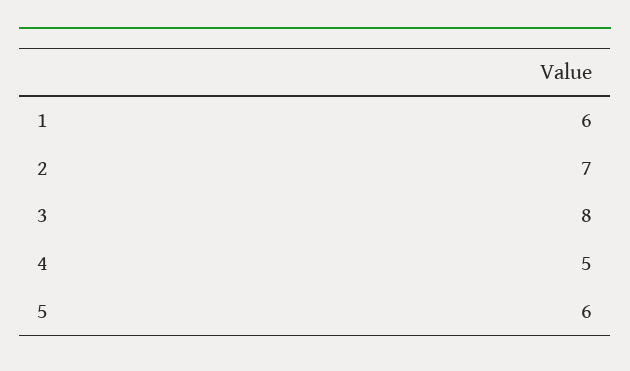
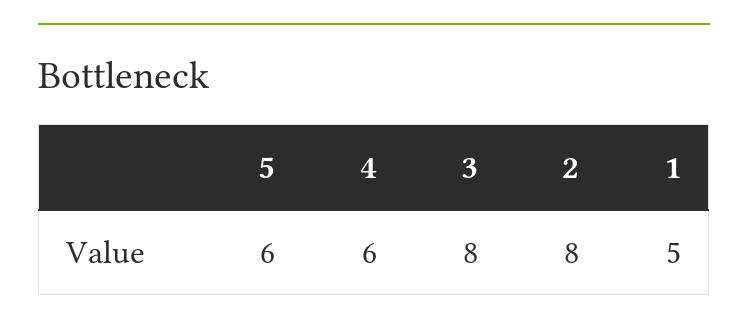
1: 6 -> 5
2: 7 -> 8
4: 5 -> 6

